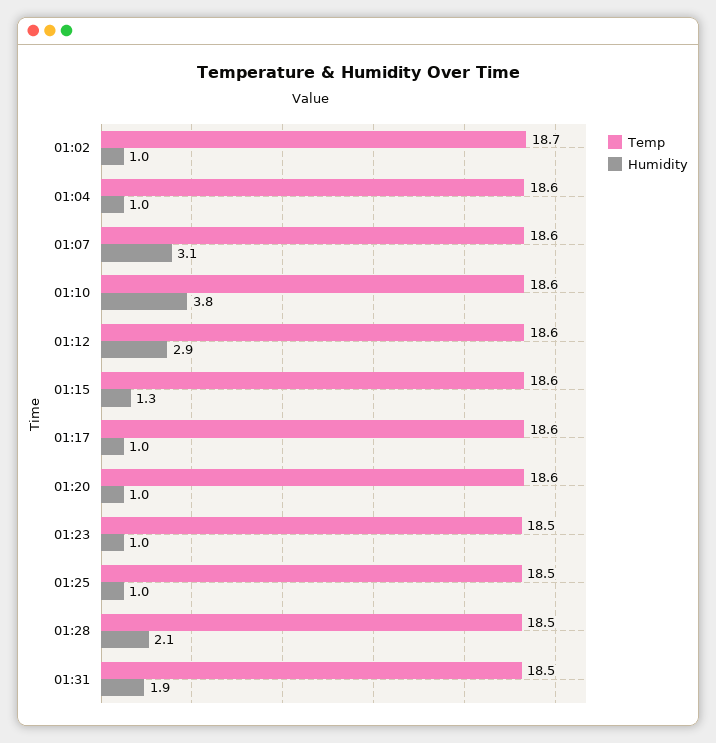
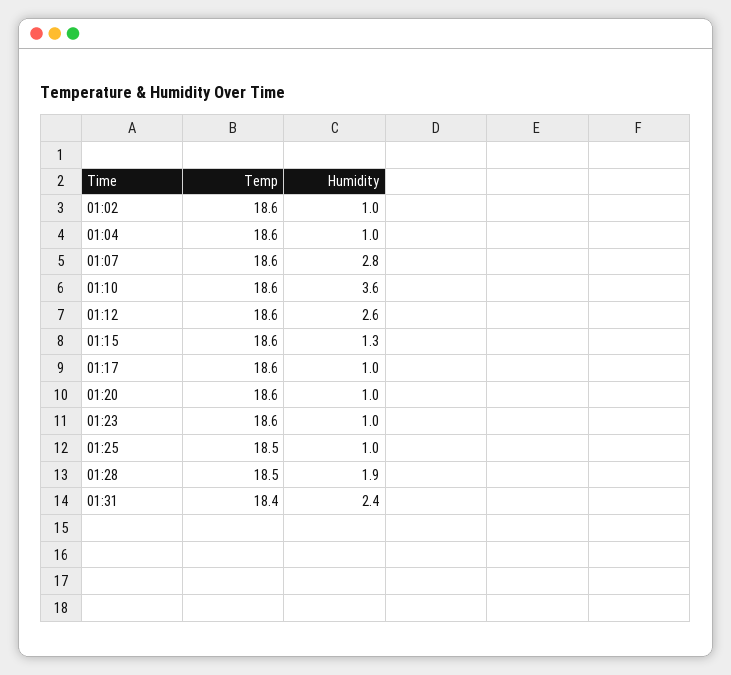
Temp, 01:02: 18.7 -> 18.6
Humidity, 01:07: 3.1 -> 2.8
Humidity, 01:10: 3.8 -> 3.6
Humidity, 01:12: 2.9 -> 2.6
Temp, 01:23: 18.5 -> 18.6
Humidity, 01:28: 2.1 -> 1.9
Temp, 01:31: 18.5 -> 18.4
Humidity, 01:31: 1.9 -> 2.4

